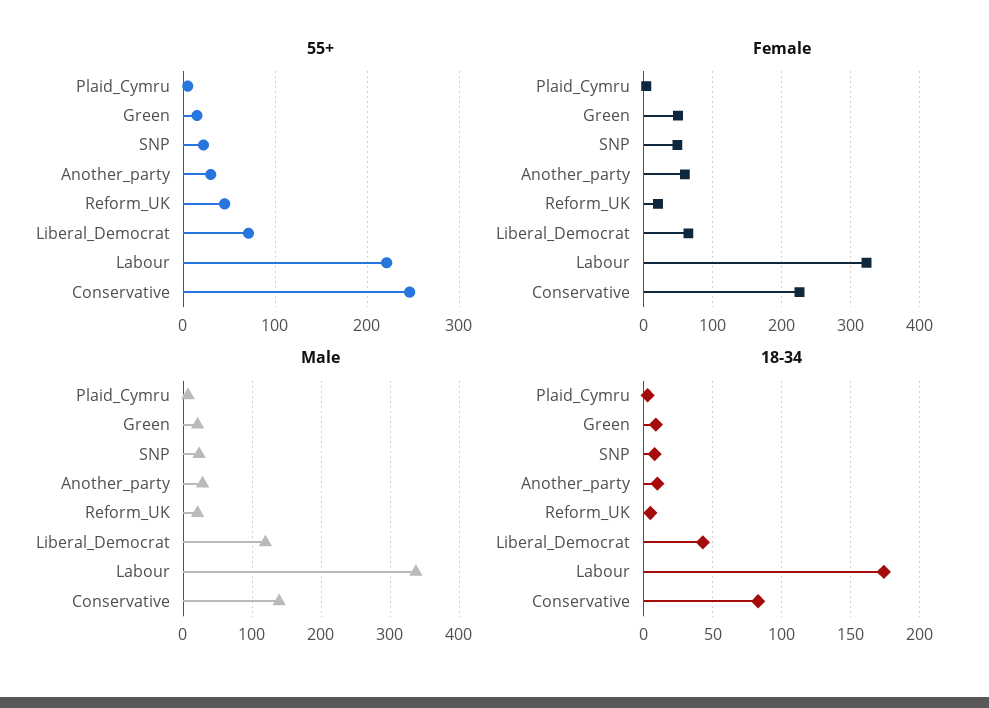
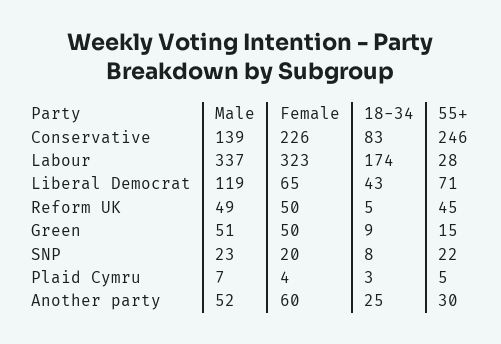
55+, Labour: 220 -> 28
Female, SNP: 50 -> 20
Female, Reform_UK: 20 -> 50
Male, Green: 20 -> 51
Male, Another_party: 30 -> 52
Male, Reform_UK: 20 -> 49
18-34, Another_party: 10 -> 25

